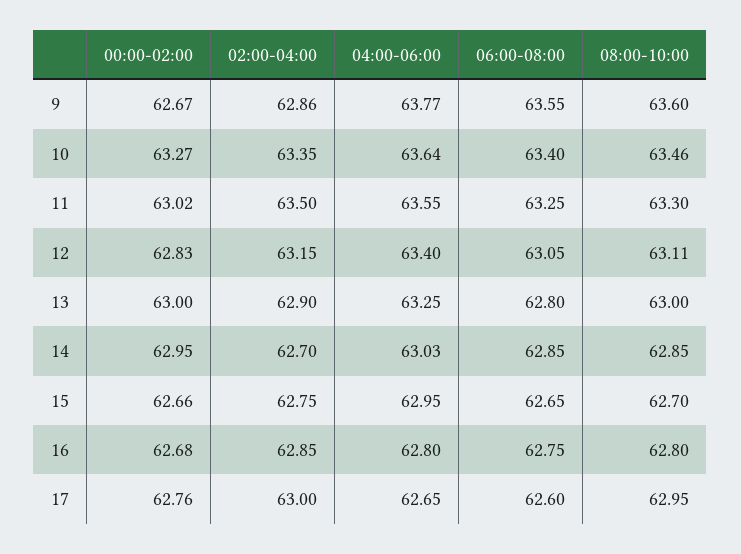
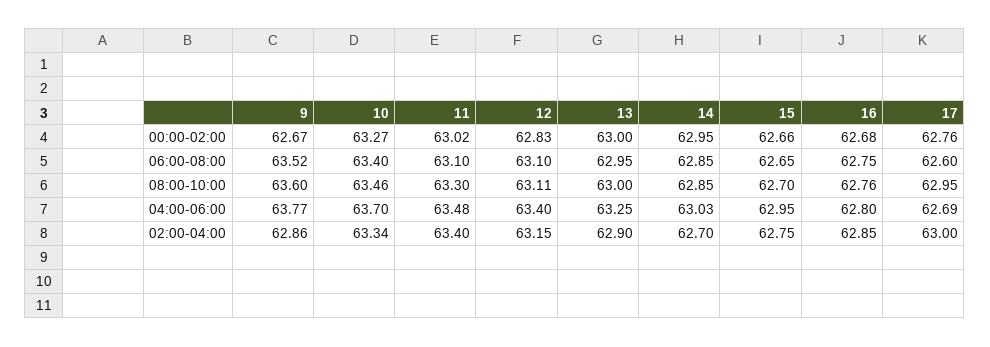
06:00-08:00, 9: 63.55 -> 63.52
02:00-04:00, 10: 63.35 -> 63.34
04:00-06:00, 10: 63.64 -> 63.7
02:00-04:00, 11: 63.5 -> 63.4
04:00-06:00, 11: 63.55 -> 63.48
06:00-08:00, 11: 63.25 -> 63.1
06:00-08:00, 12: 63.05 -> 63.1
06:00-08:00, 13: 62.8 -> 62.95
08:00-10:00, 16: 62.8 -> 62.76
04:00-06:00, 17: 62.65 -> 62.69

